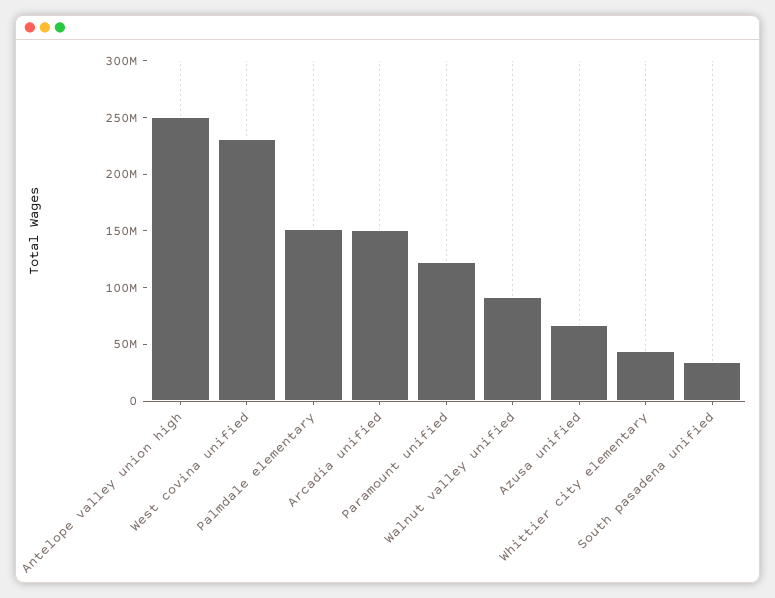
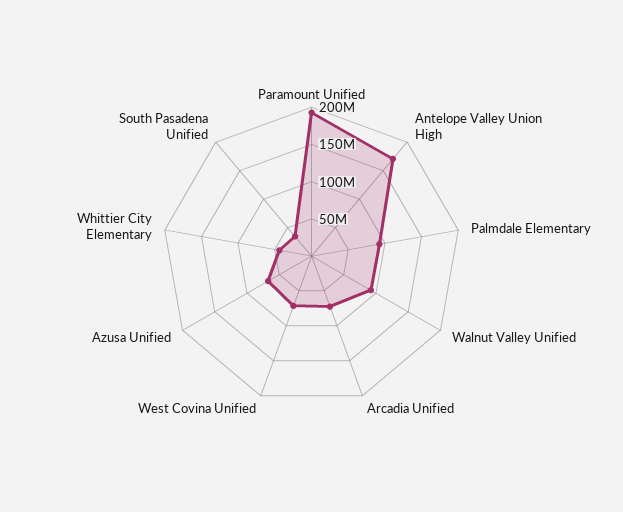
Antelope valley union high: 250000000 -> 175000000
West covina unified: 230000000 -> 75000000
Palmdale elementary: 150000000 -> 100000000
Arcadia unified: 150000000 -> 75000000
Paramount unified: 120000000 -> 200000000

